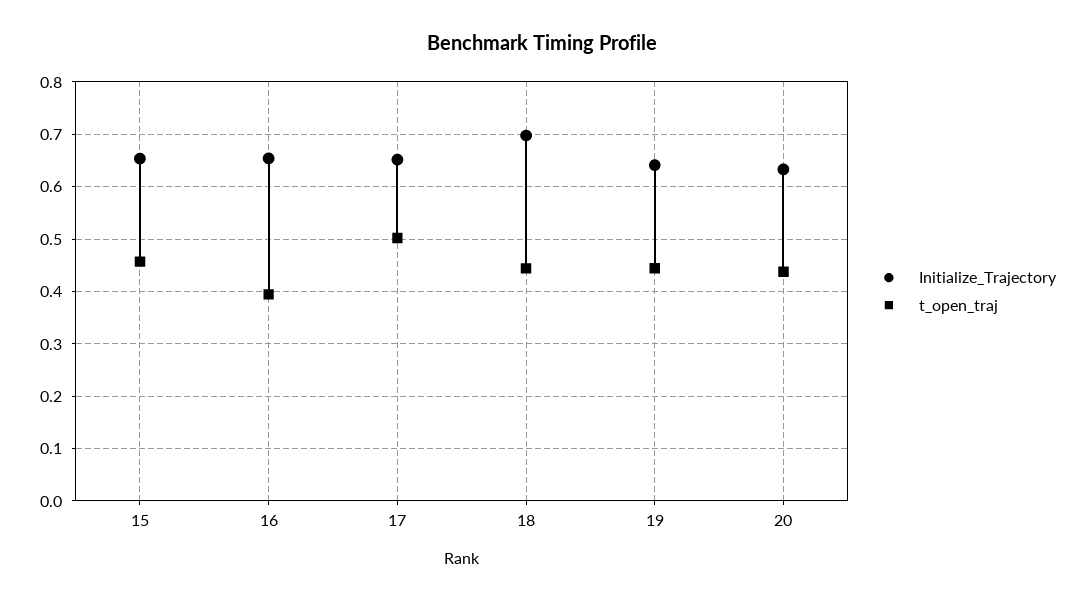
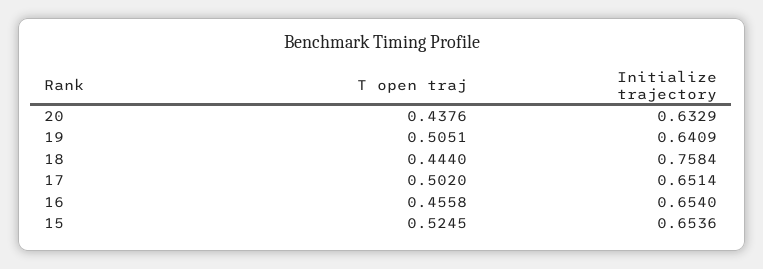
t_open_traj, 15: 0.46 -> 0.5245
t_open_traj, 16: 0.4 -> 0.4558
Initialize_Trajectory, 18: 0.7 -> 0.7584
t_open_traj, 19: 0.44 -> 0.5051

